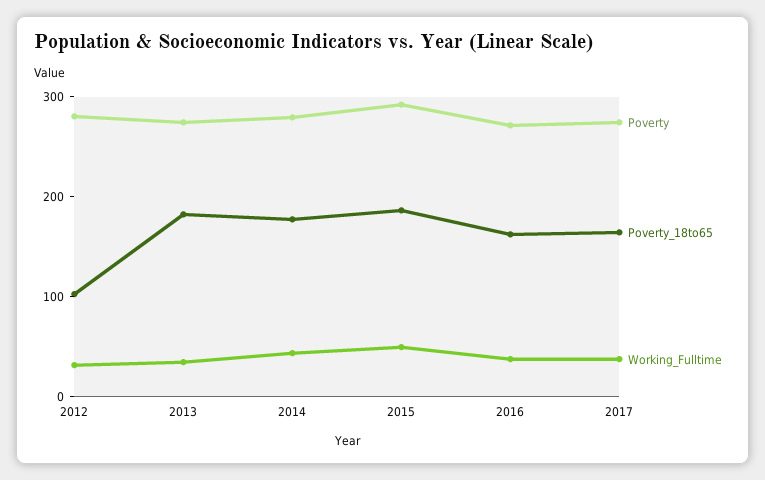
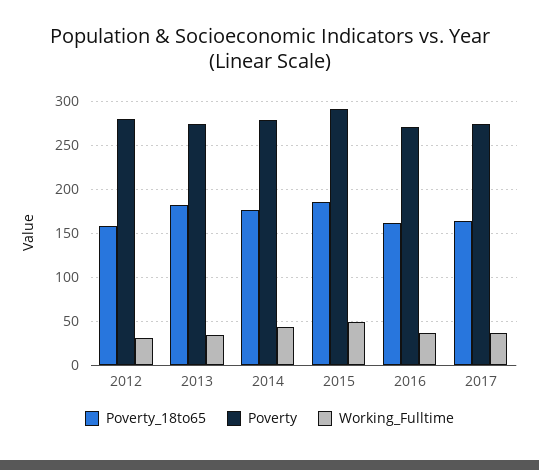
Poverty_18to65, 2012: 100 -> 160

